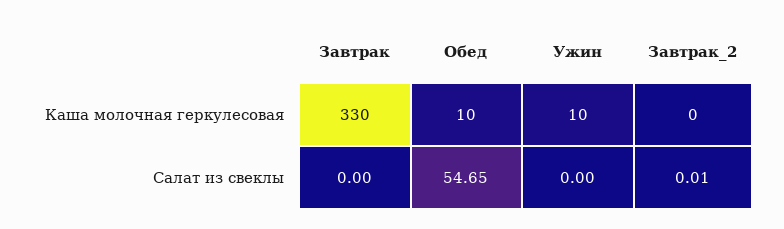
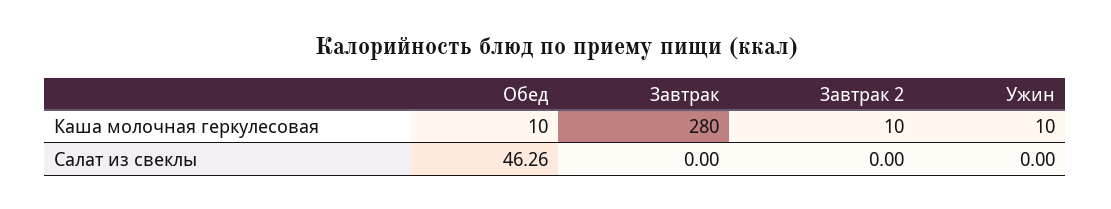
Завтрак, Каша молочная геркулесовая: 330 -> 280
Завтрак_2, Каша молочная геркулесовая: 0 -> 10
Обед, Салат из свеклы: 54.65 -> 46.26
Завтрак_2, Салат из свеклы: 0.01 -> 0

